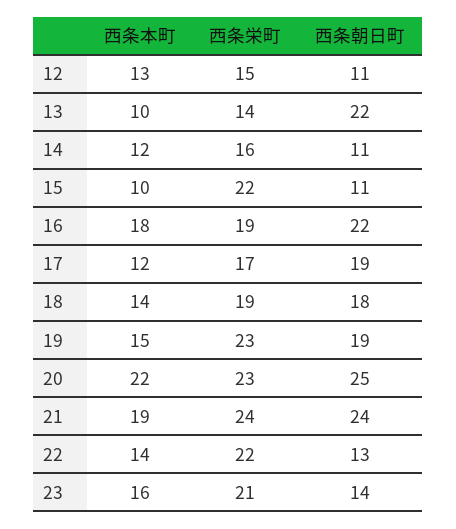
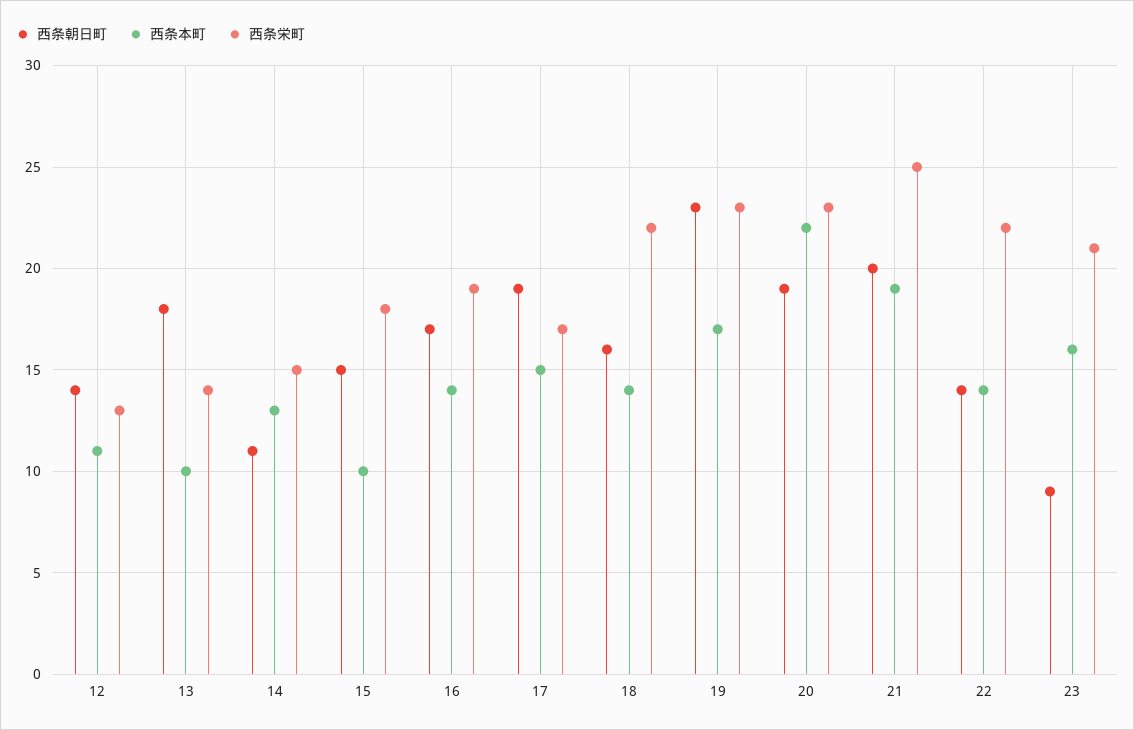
西条本町, 12: 13 -> 11
西条栄町, 12: 15 -> 13
西条朝日町, 12: 11 -> 14
西条朝日町, 13: 22 -> 18
西条本町, 14: 12 -> 13
西条栄町, 14: 16 -> 15
西条栄町, 15: 22 -> 18
西条朝日町, 15: 11 -> 15
西条本町, 16: 18 -> 14
西条朝日町, 16: 22 -> 17
西条本町, 17: 12 -> 15
西条栄町, 18: 19 -> 22
西条朝日町, 18: 18 -> 16
西条本町, 19: 15 -> 17
西条朝日町, 19: 19 -> 23
西条朝日町, 20: 25 -> 19
西条栄町, 21: 24 -> 25
西条朝日町, 21: 24 -> 20
西条朝日町, 22: 13 -> 14
西条朝日町, 23: 14 -> 9

